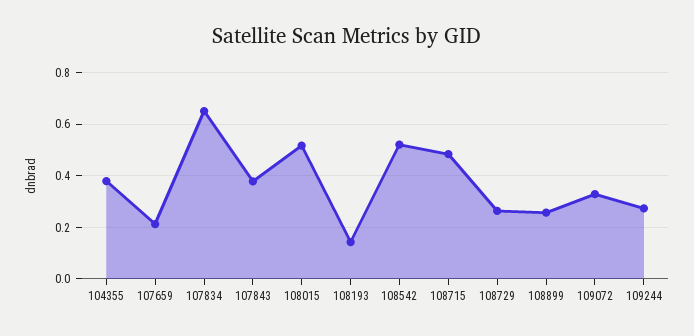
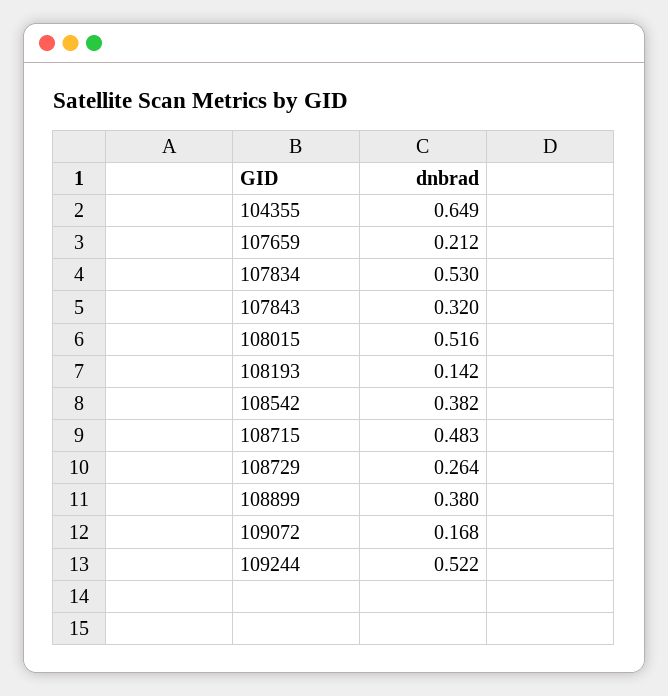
104355: 0.375 -> 0.649
107834: 0.65 -> 0.53
107843: 0.375 -> 0.32
108542: 0.525 -> 0.382
108899: 0.25 -> 0.38
109072: 0.325 -> 0.168
109244: 0.275 -> 0.522

